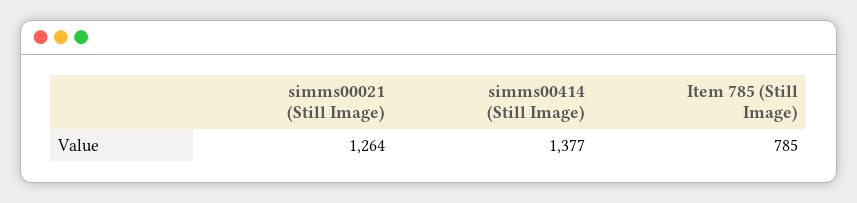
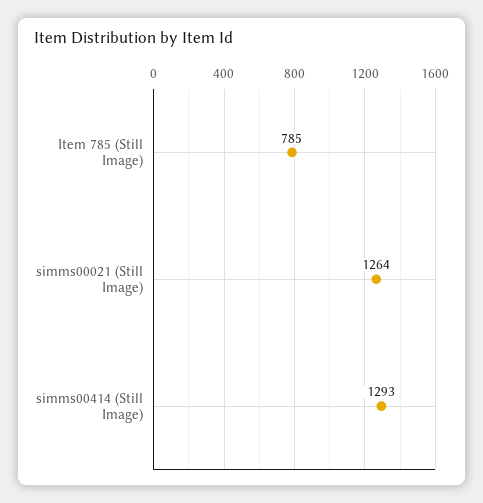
simms00414 (Still Image): 1377 -> 1293

